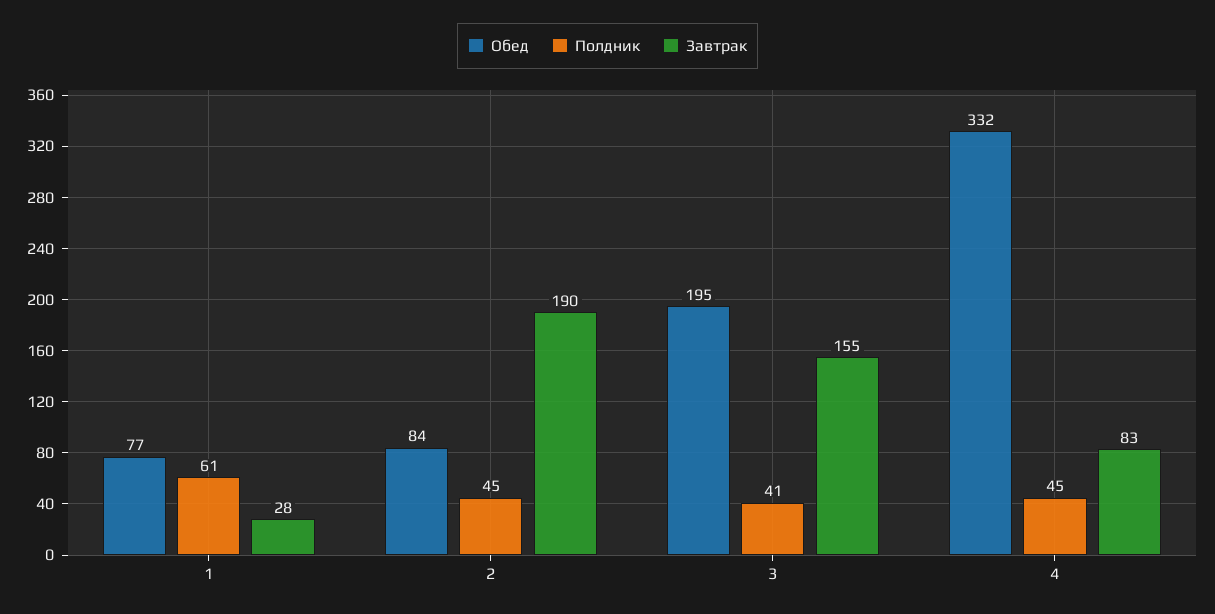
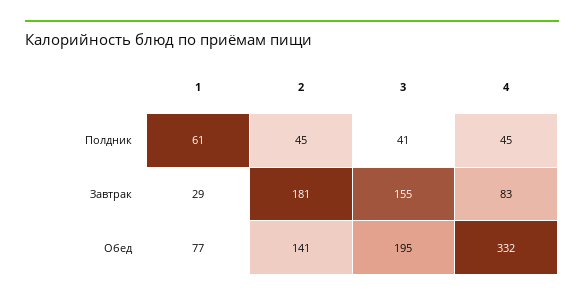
Завтрак, 1: 28 -> 29
Обед, 2: 84 -> 141
Завтрак, 2: 190 -> 181

